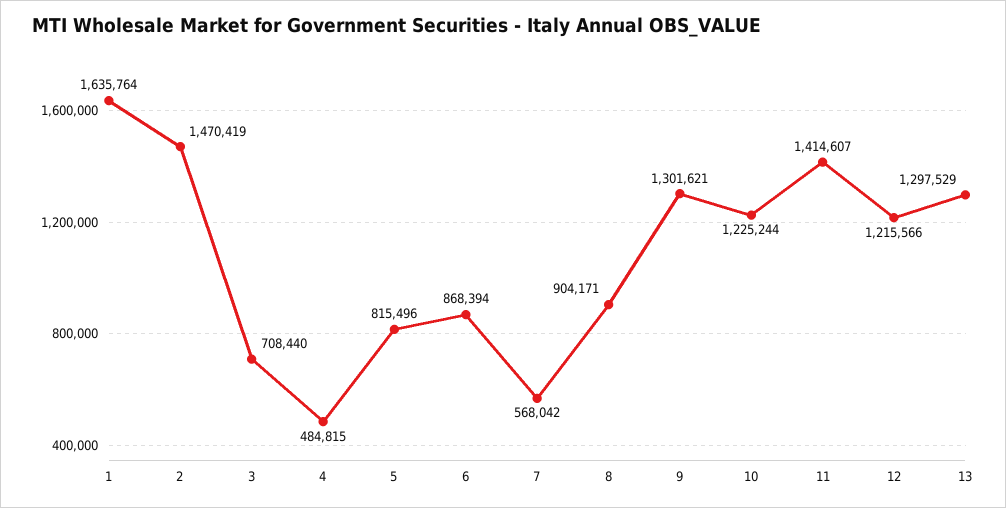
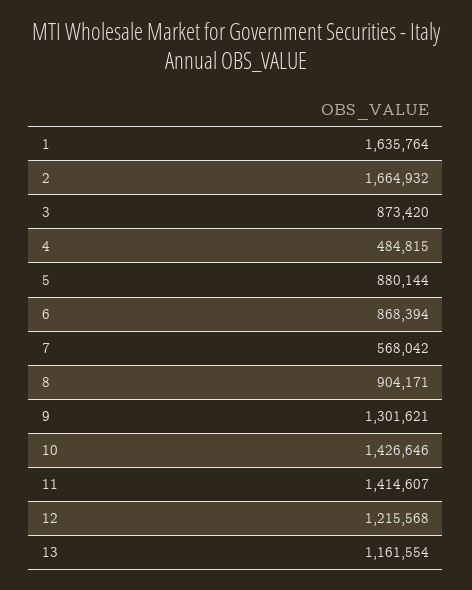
2: 1470419 -> 1664932
3: 708440 -> 873420
5: 815496 -> 880144
10: 1225244 -> 1426646
12: 1215566 -> 1215568
13: 1297529 -> 1161554

